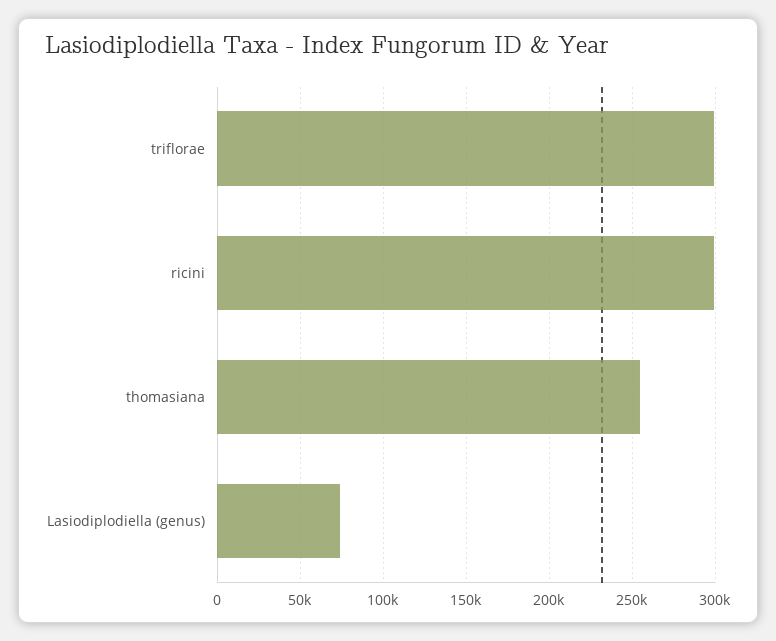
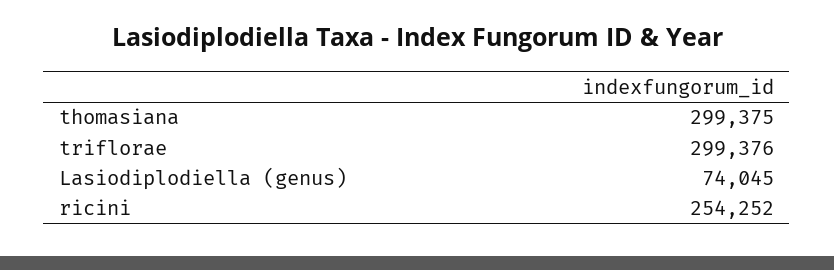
ricini: 300000 -> 254252
thomasiana: 255000 -> 299375

